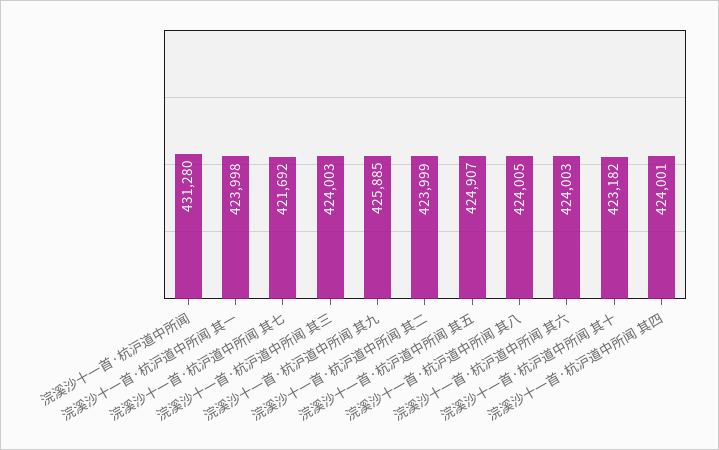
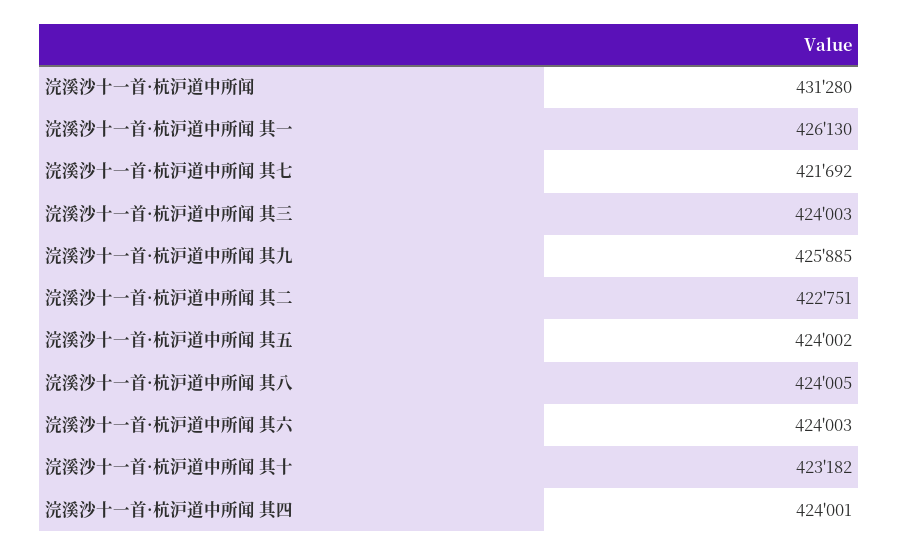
浣溪沙十一首·杭沪道中所闻 其一: 423998 -> 426130
浣溪沙十一首·杭沪道中所闻 其二: 423999 -> 422751
浣溪沙十一首·杭沪道中所闻 其五: 424907 -> 424002

